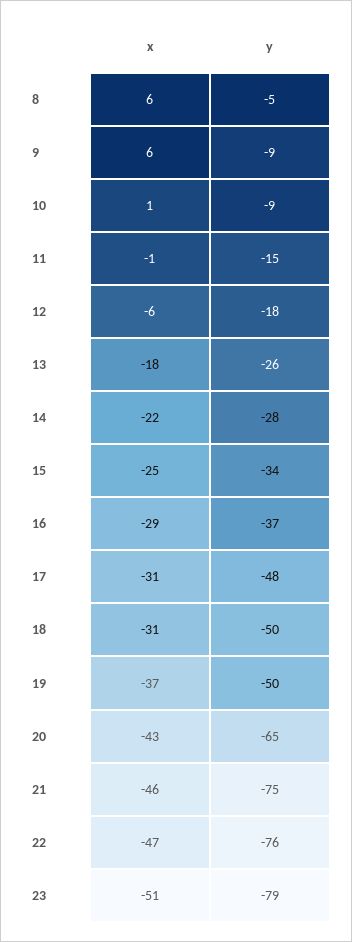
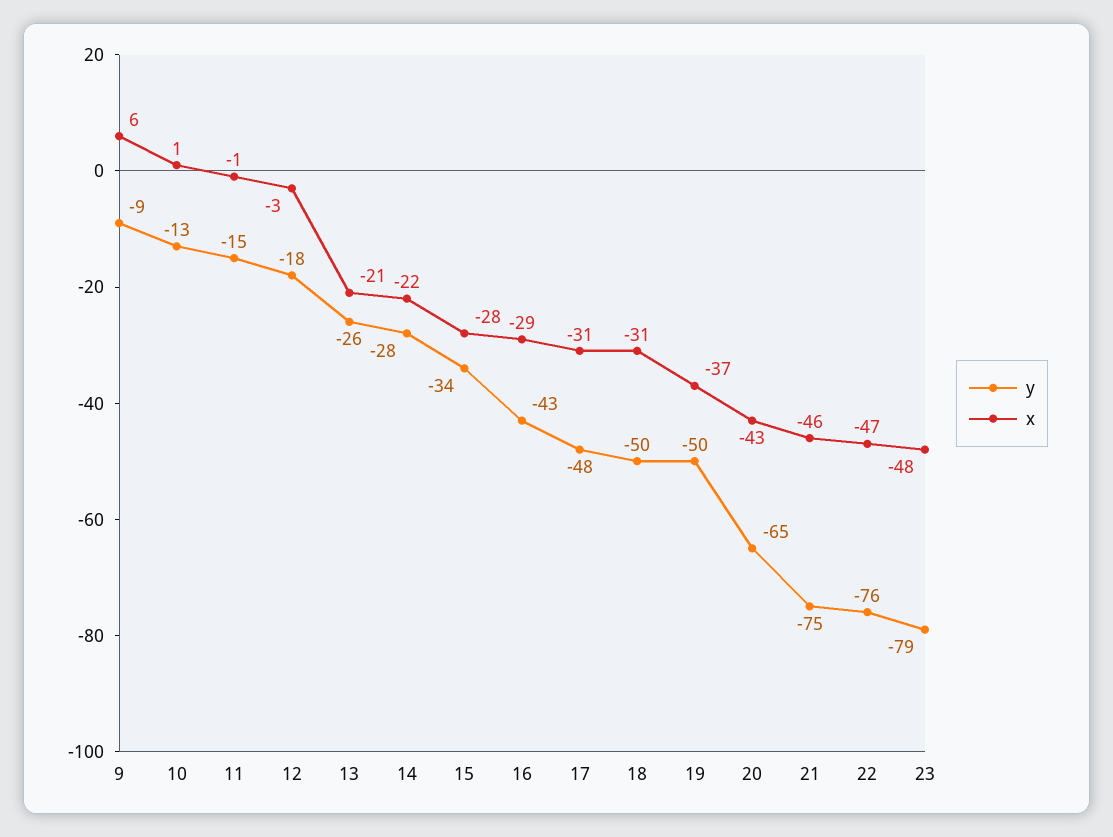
x, 8: 6 -> none
y, 8: -5 -> none
y, 10: -9 -> -13
x, 12: -6 -> -3
x, 13: -18 -> -21
x, 15: -25 -> -28
y, 16: -37 -> -43
x, 23: -51 -> -48

